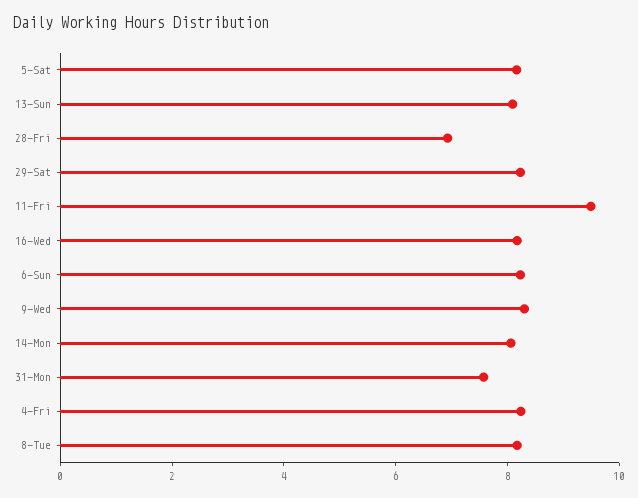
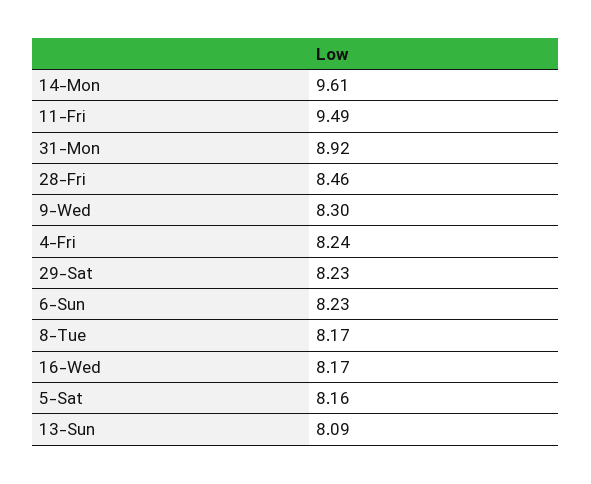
28-Fri: 7 -> 8.46
14-Mon: 8 -> 9.61
31-Mon: 7.5 -> 8.92

